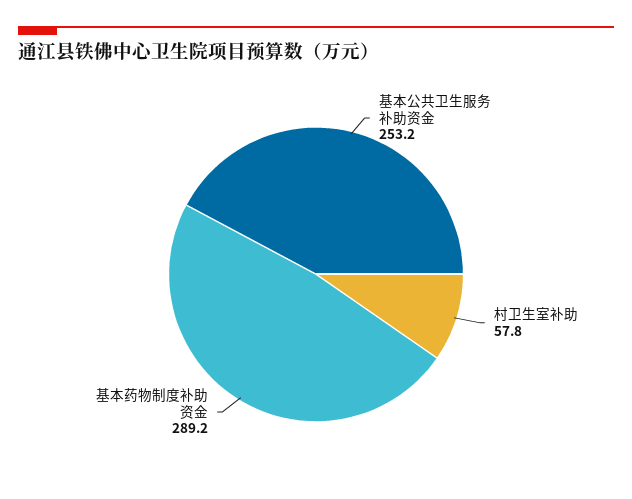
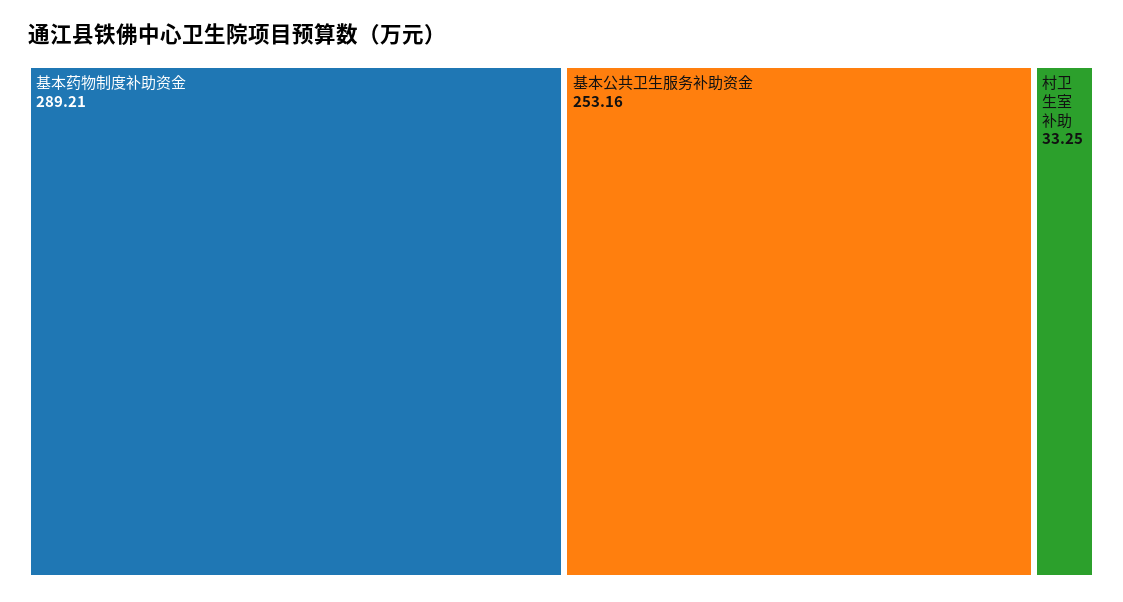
村卫生室补助: 57.8 -> 33.25

